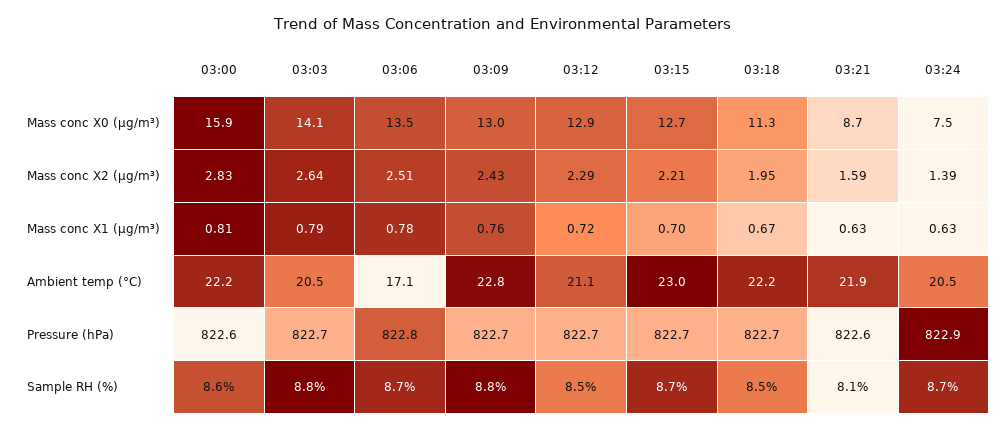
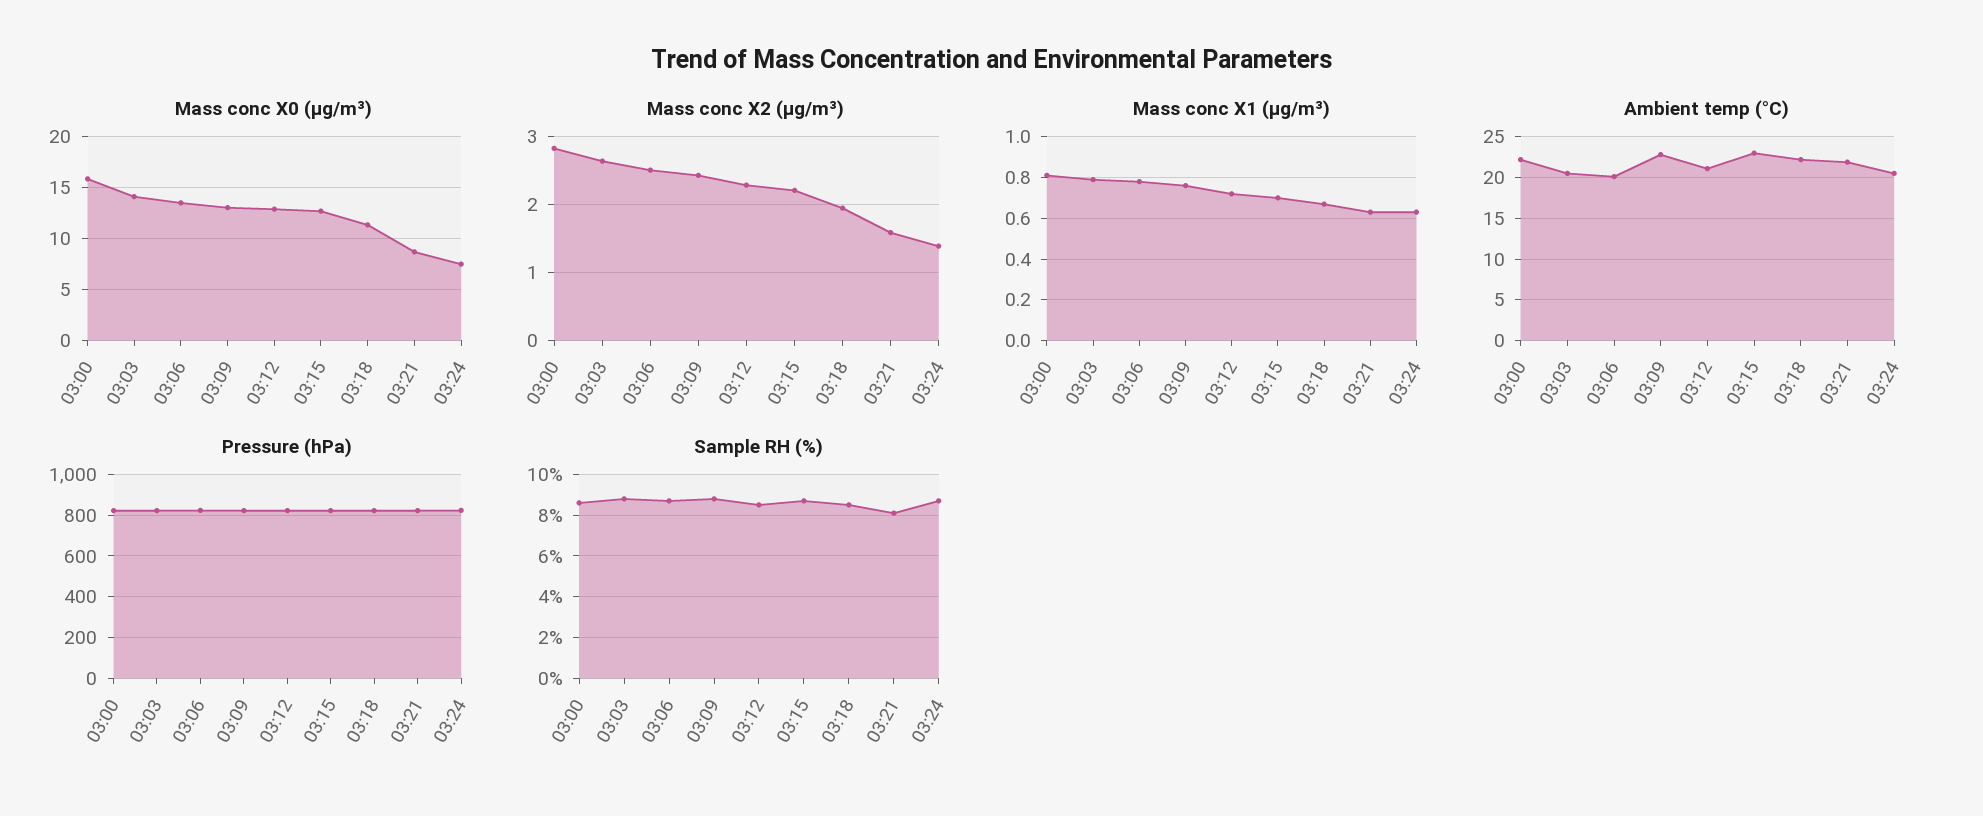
Ambient temp (°C), 03:06: 17.1 -> 20

